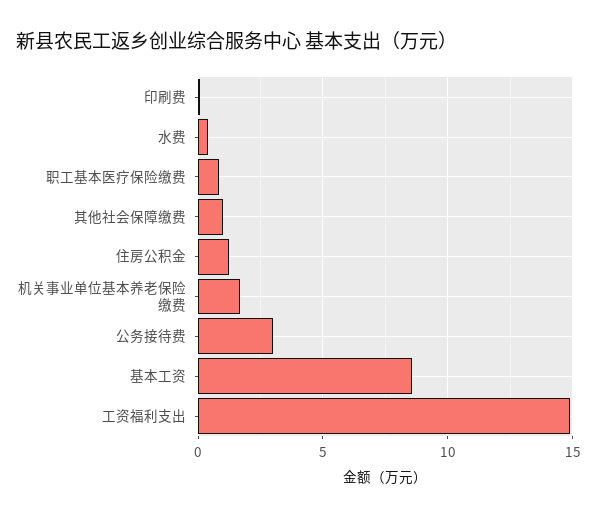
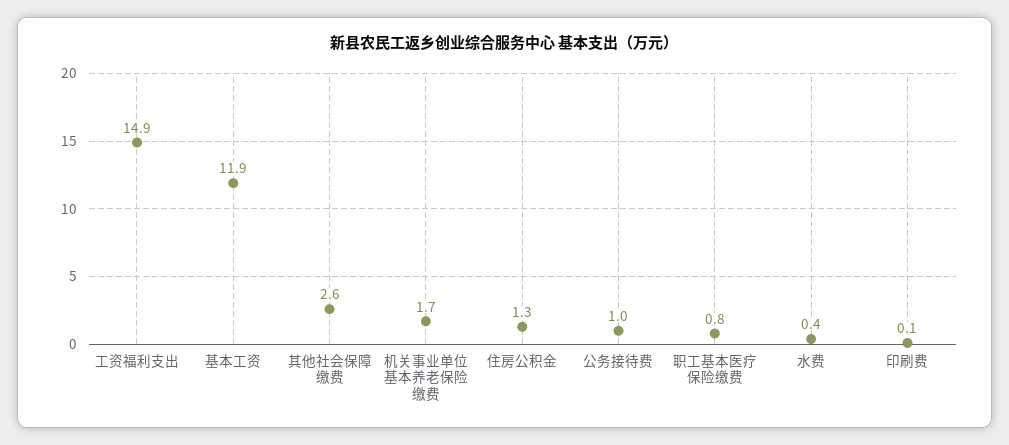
其他社会保障缴费: 1 -> 2.6
公务接待费: 3 -> 1
基本工资: 8.5 -> 11.9

